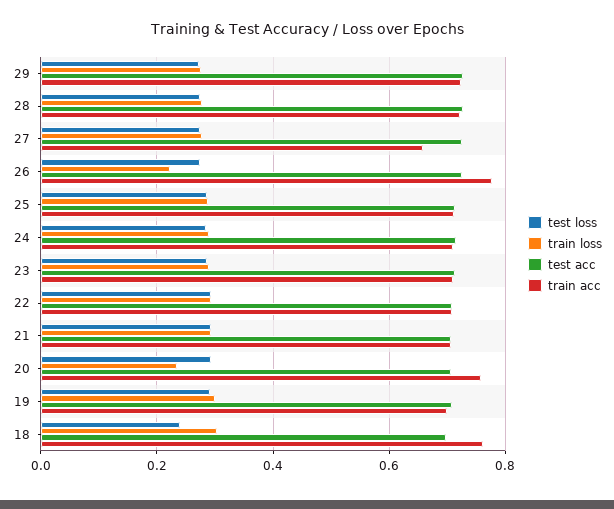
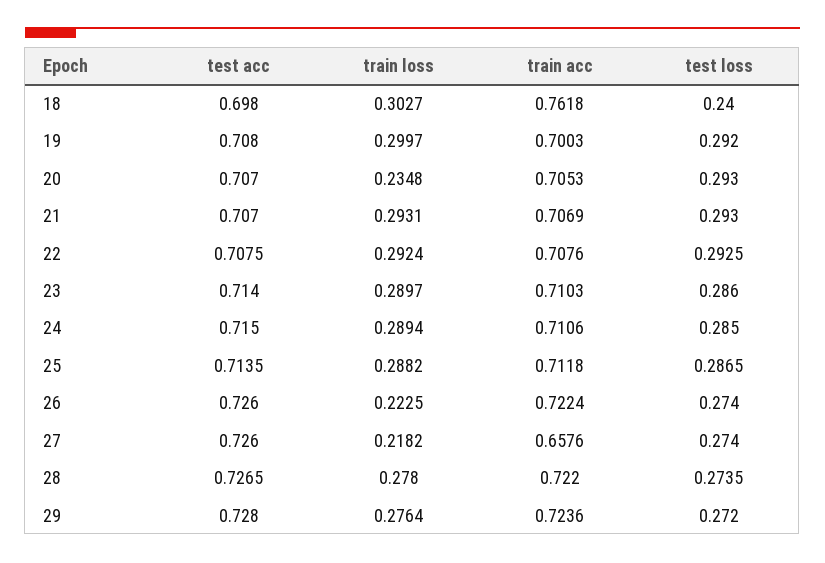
train loss, 27: 0.28 -> 0.2182
train acc, 26: 0.78 -> 0.7224
train acc, 20: 0.76 -> 0.7053

